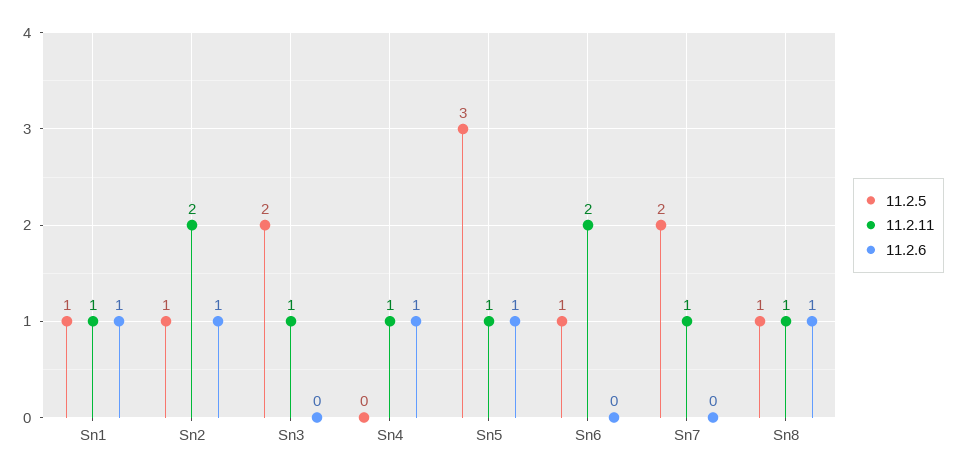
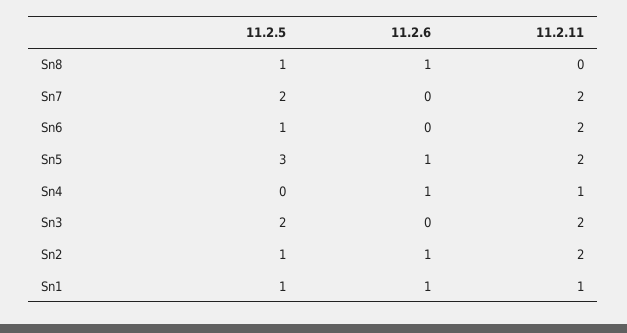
11.2.11, Sn3: 1 -> 2
11.2.11, Sn5: 1 -> 2
11.2.11, Sn7: 1 -> 2
11.2.11, Sn8: 1 -> 0

